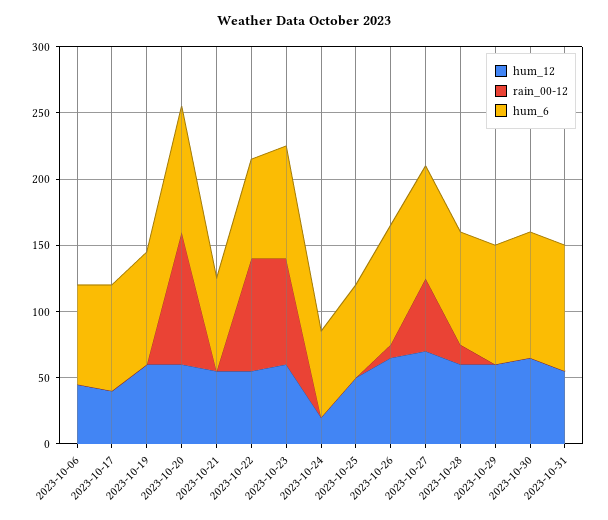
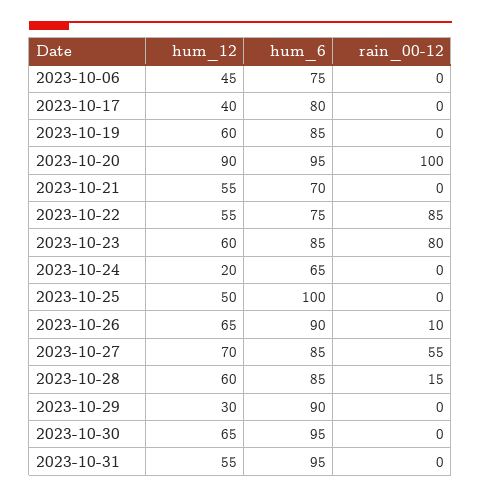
hum_12, 2023-10-20: 60 -> 90
hum_6, 2023-10-25: 70 -> 100
hum_12, 2023-10-29: 60 -> 30

